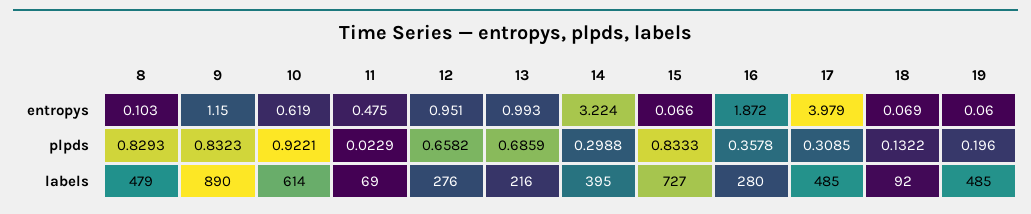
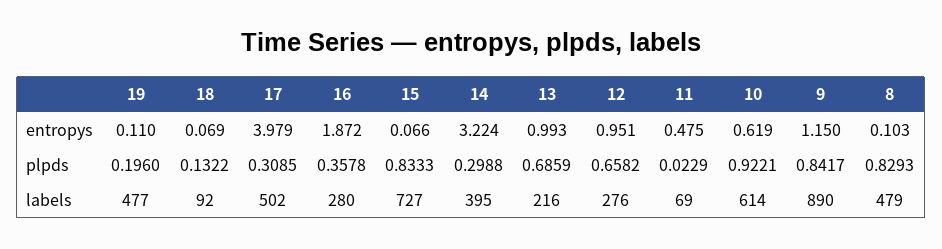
19, entropys: 0.06 -> 0.11
9, plpds: 0.8323 -> 0.8417
17, labels: 485 -> 502
19, labels: 485 -> 477

